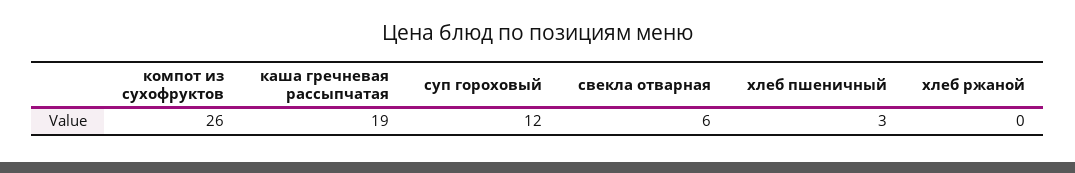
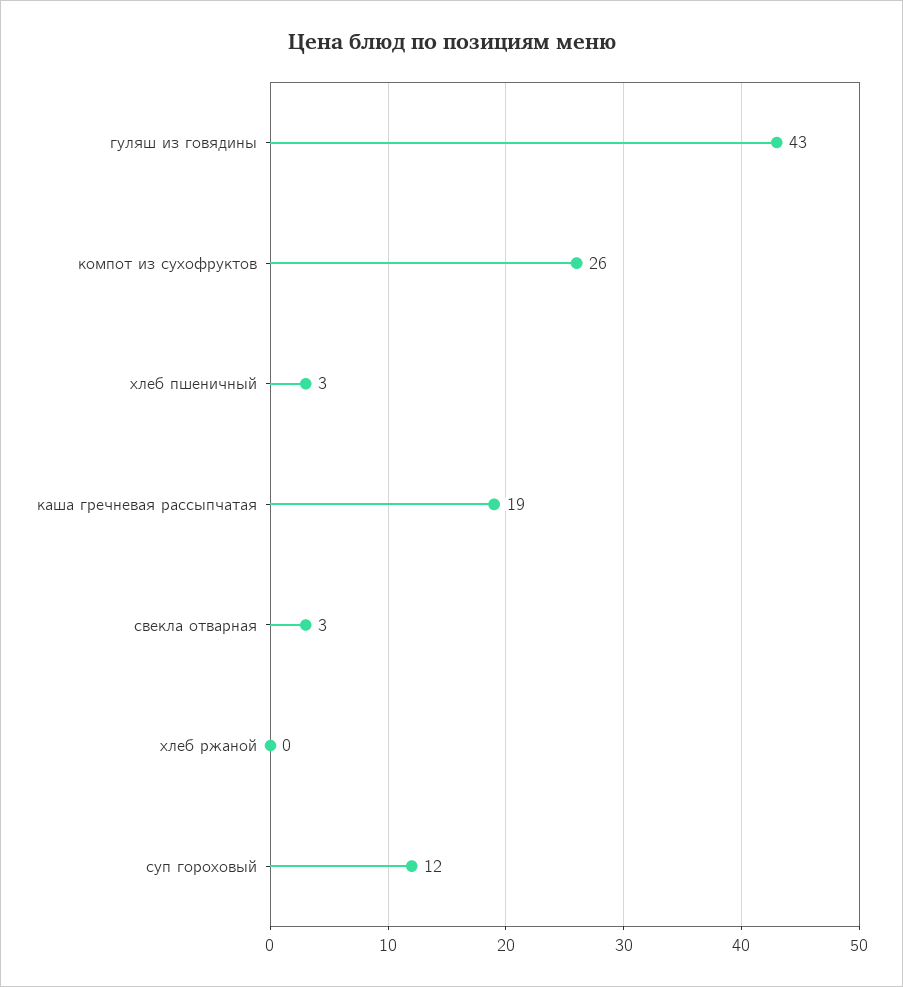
свекла отварная: 6 -> 3
гуляш из говядины: none -> 43

